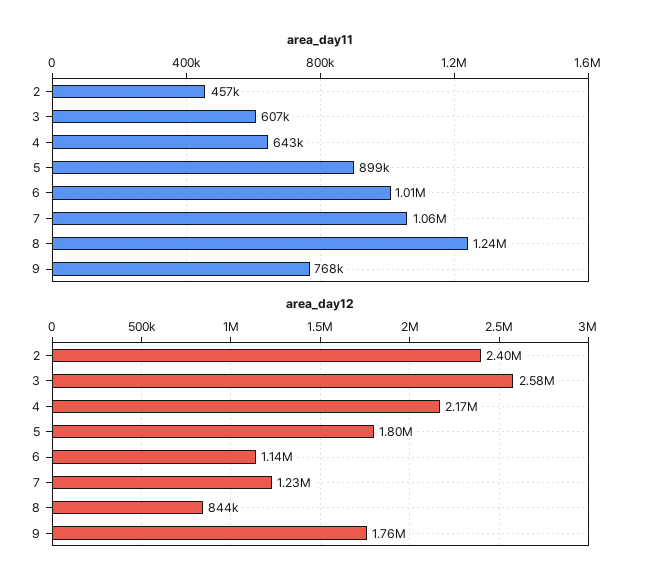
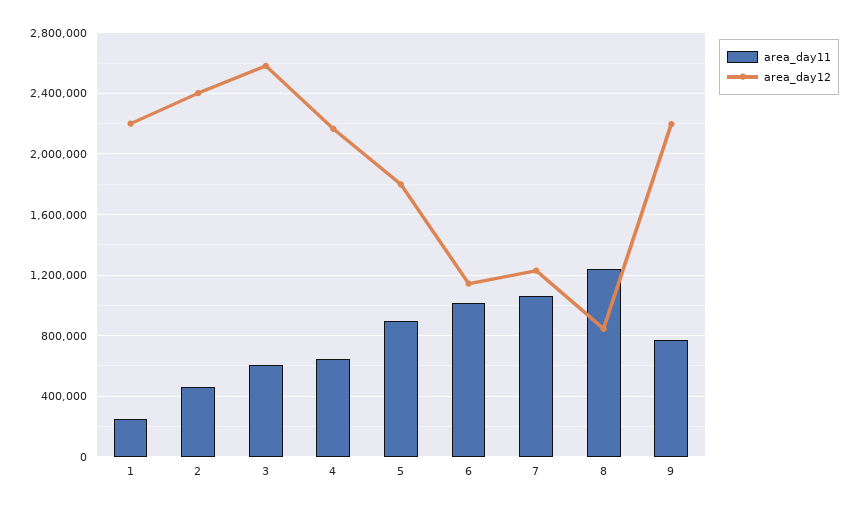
area_day12, 9: 1760000 -> 2200000
area_day11, 1: none -> 250000
area_day12, 1: none -> 2200000

